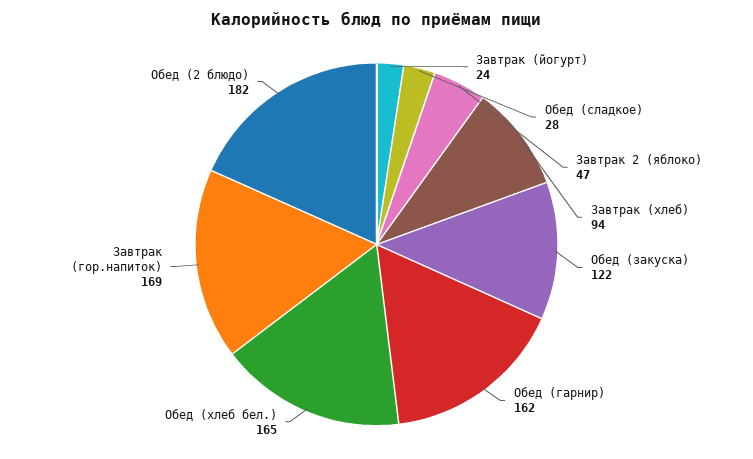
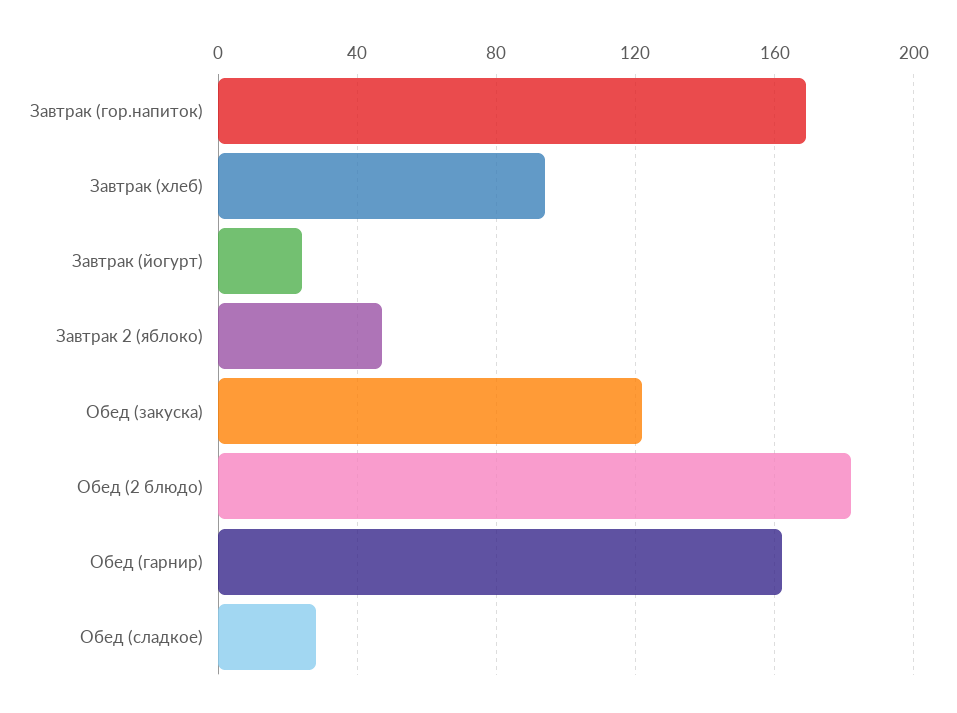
Обед (хлеб бел.): 165 -> none

